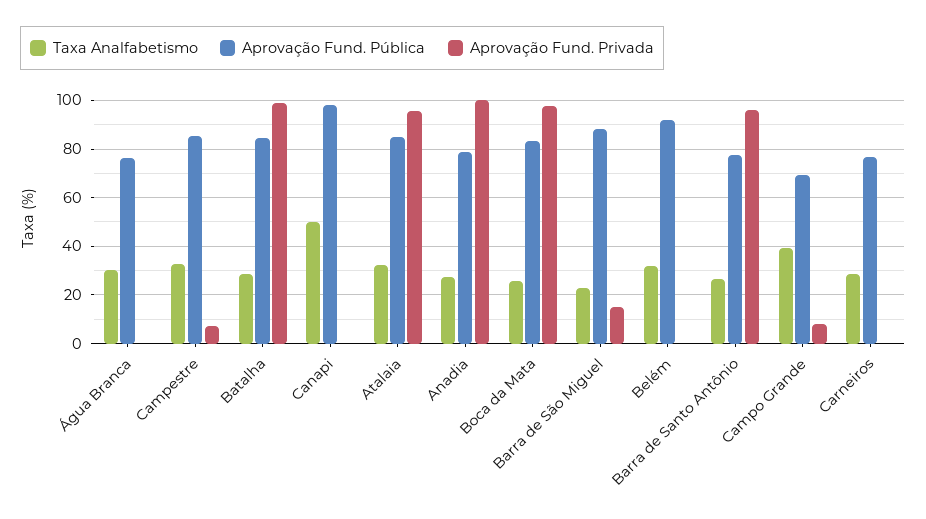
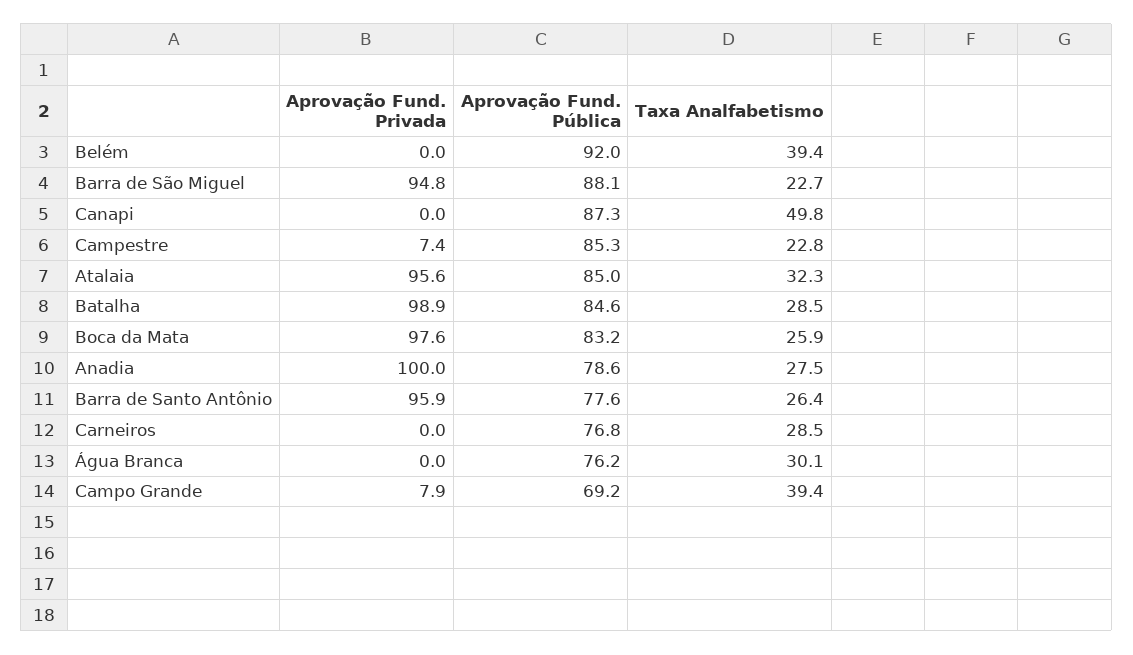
Taxa Analfabetismo, Campestre: 32.5 -> 22.8
Aprovação Fund. Pública, Canapi: 97.5 -> 87.3
Aprovação Fund. Privada, Barra de São Miguel: 15 -> 94.8
Taxa Analfabetismo, Belém: 32.5 -> 39.4

